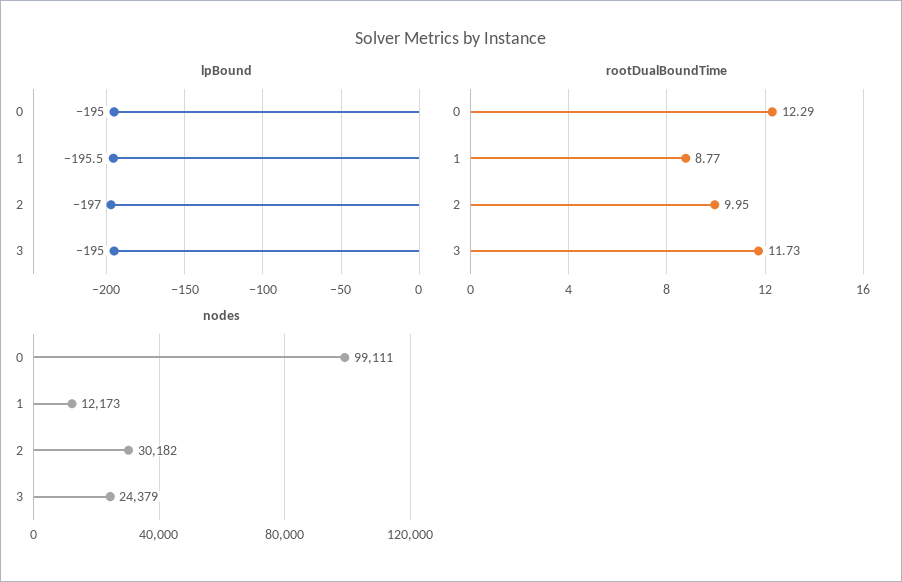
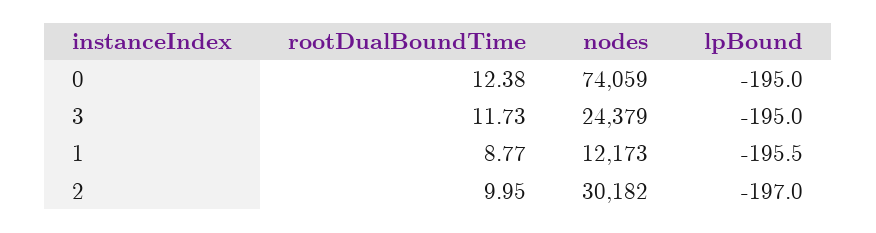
rootDualBoundTime, 0: 12.29 -> 12.38
nodes, 0: 99111 -> 74059

